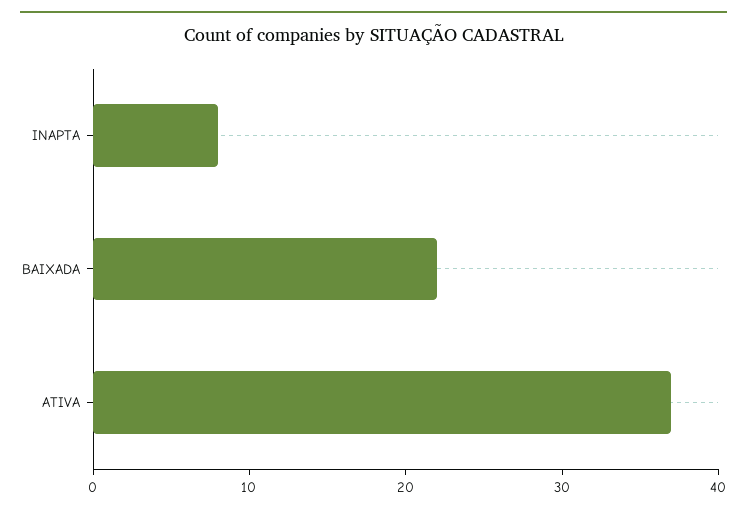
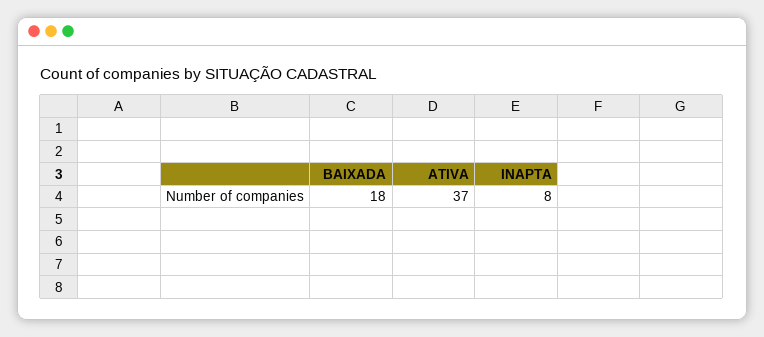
BAIXADA: 22 -> 18

